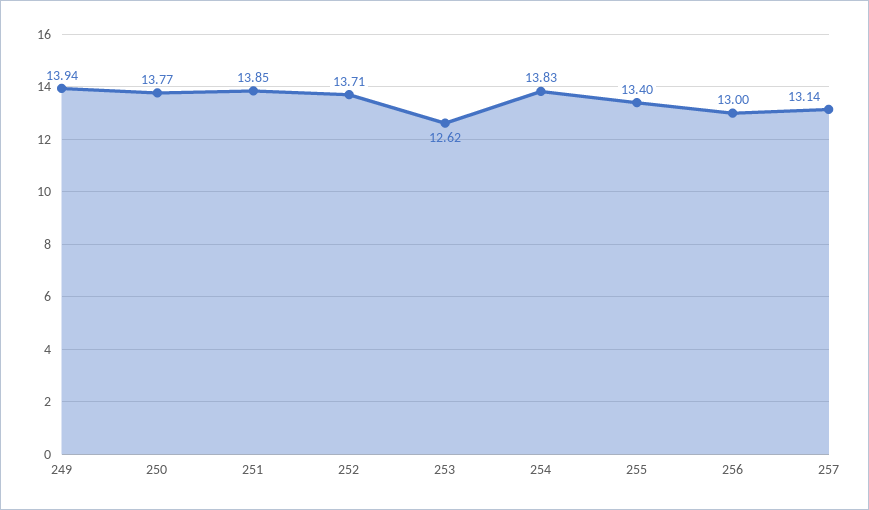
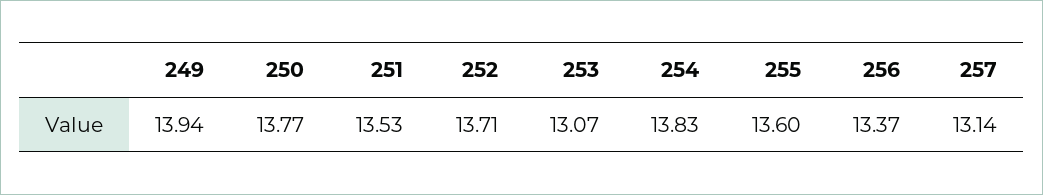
251: 13.85 -> 13.53
253: 12.62 -> 13.07
255: 13.4 -> 13.6
256: 13 -> 13.37

